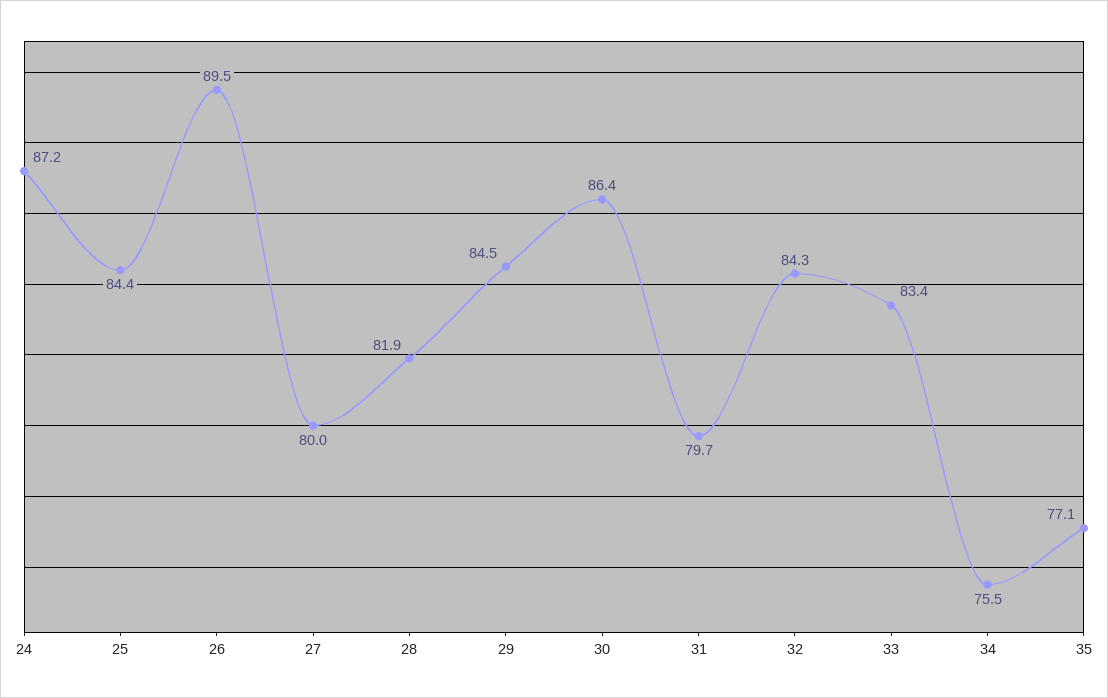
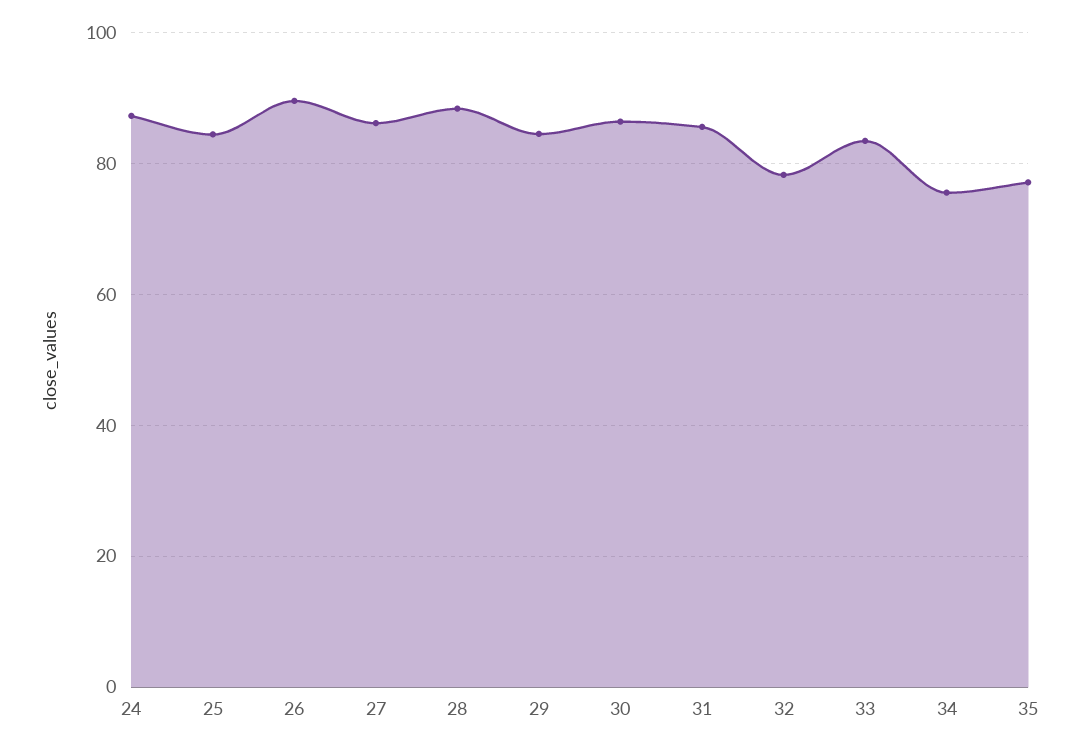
27: 80 -> 86
28: 81.9 -> 88
31: 79.7 -> 86
32: 84.3 -> 78

